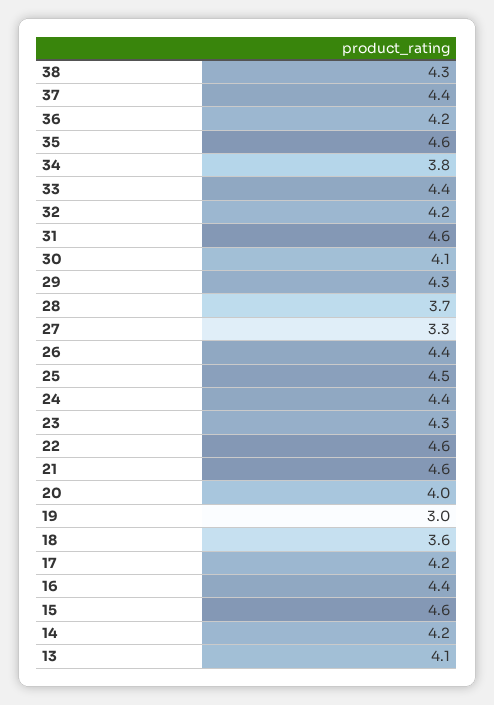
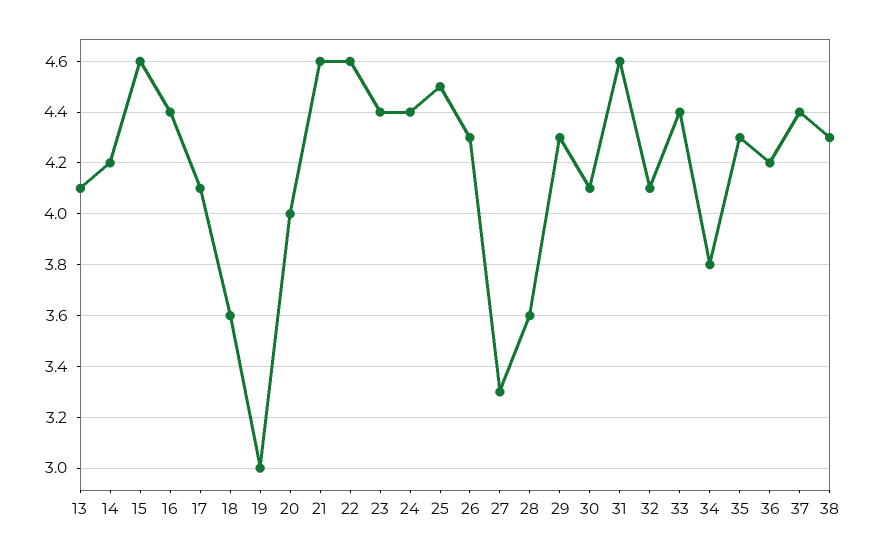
35: 4.6 -> 4.3
32: 4.2 -> 4.1
28: 3.7 -> 3.6
26: 4.4 -> 4.3
23: 4.3 -> 4.4
17: 4.2 -> 4.1

